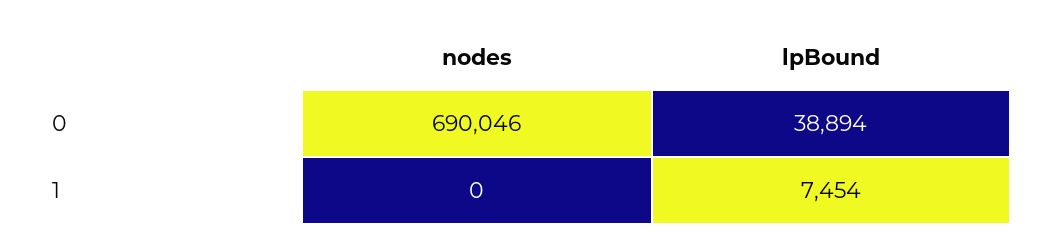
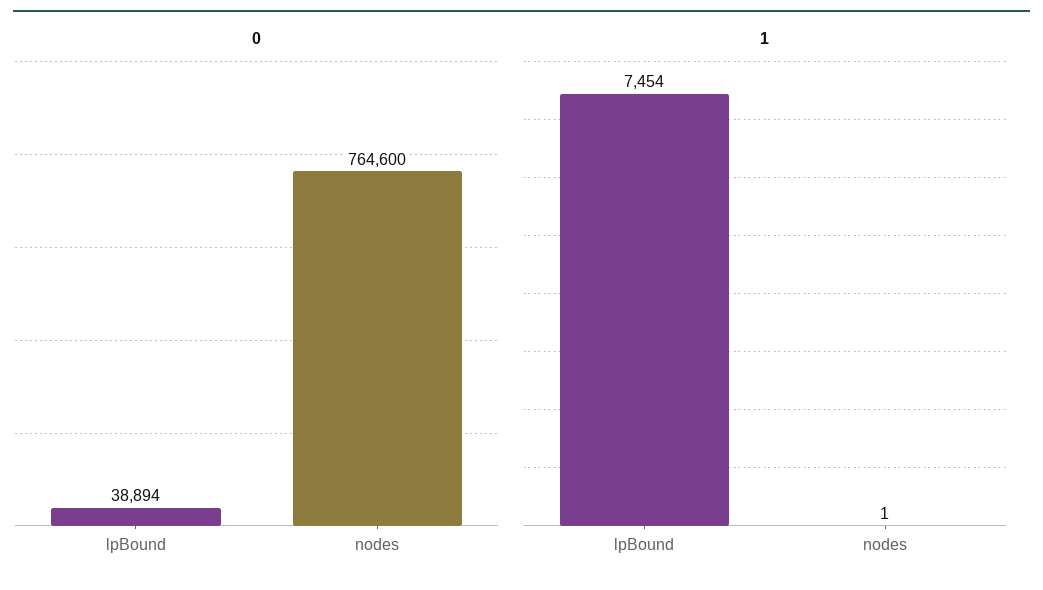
0, nodes: 690046 -> 764600
1, nodes: 0 -> 1

